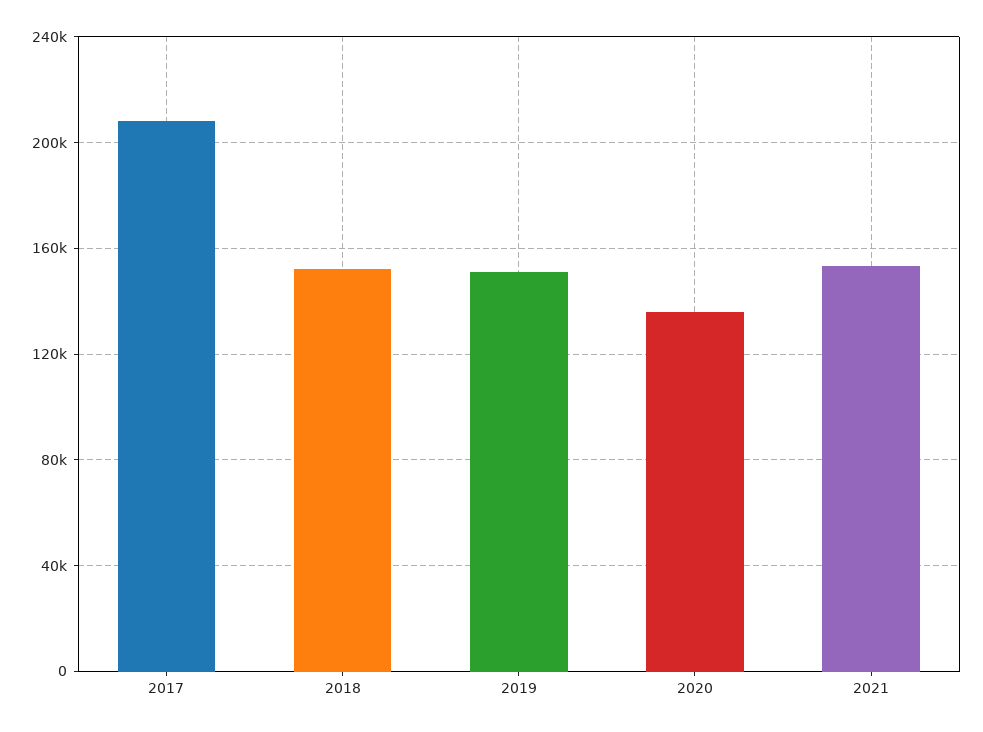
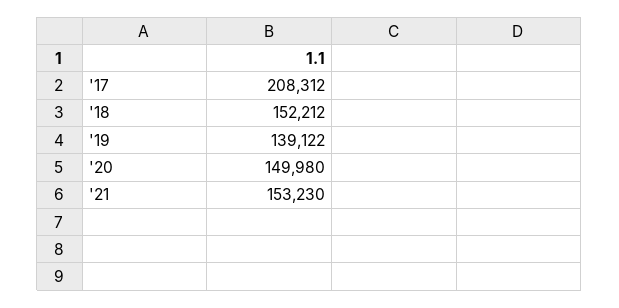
2019: 150000 -> 139122
2020: 135000 -> 149980

